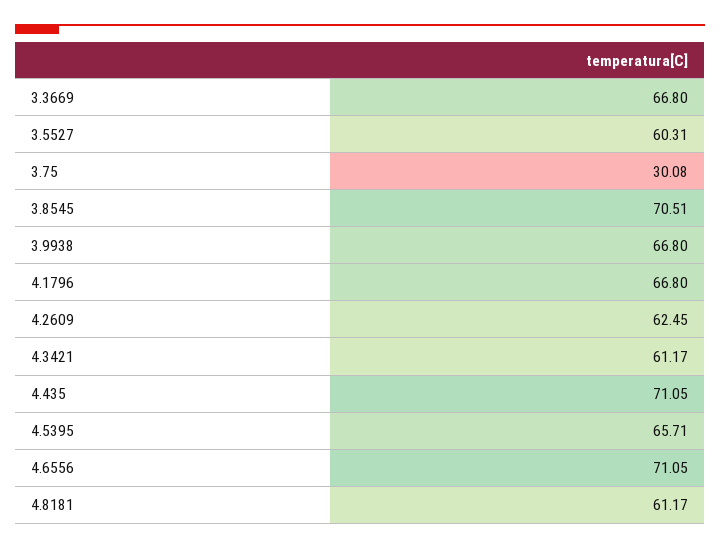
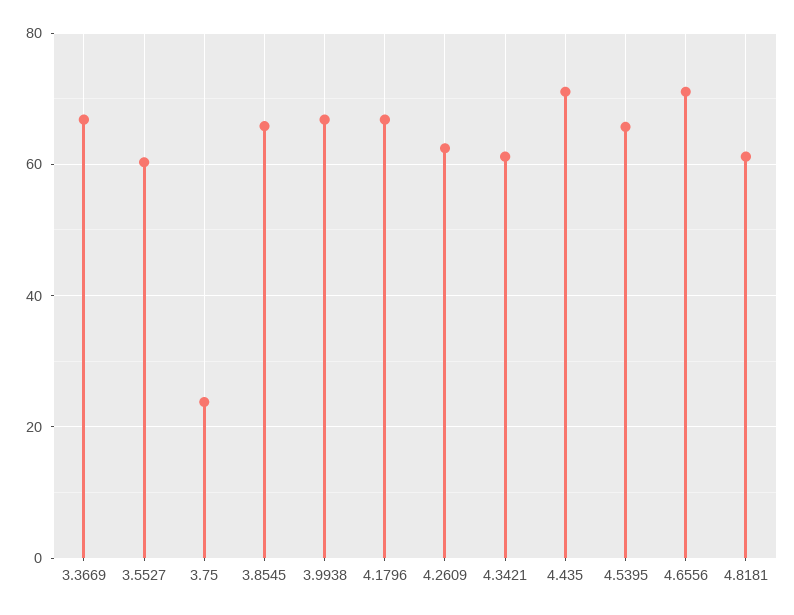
3.75: 30.08 -> 24
3.8545: 70.51 -> 66

